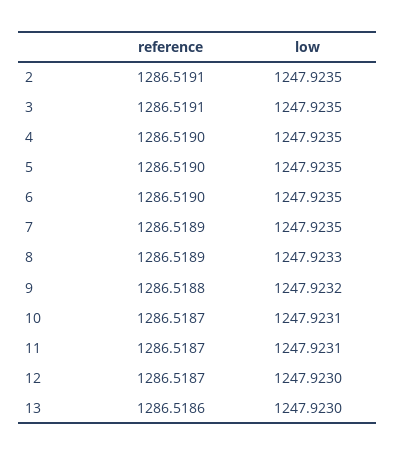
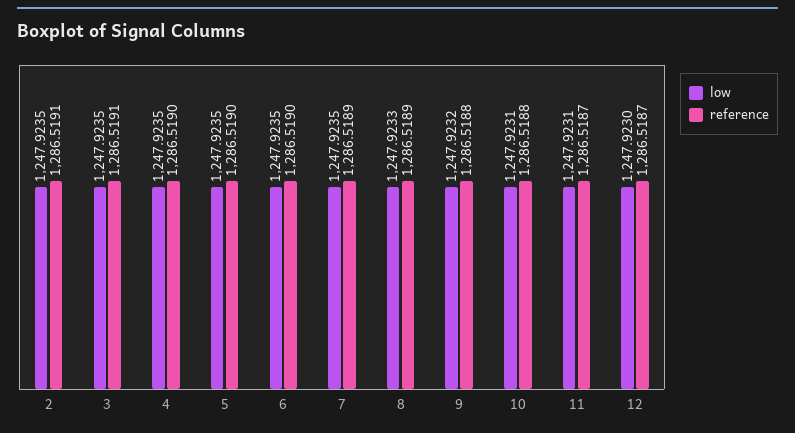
reference, 10: 1286.5187 -> 1286.5188
reference, 13: 1286.5186 -> none
low, 13: 1247.923 -> none

